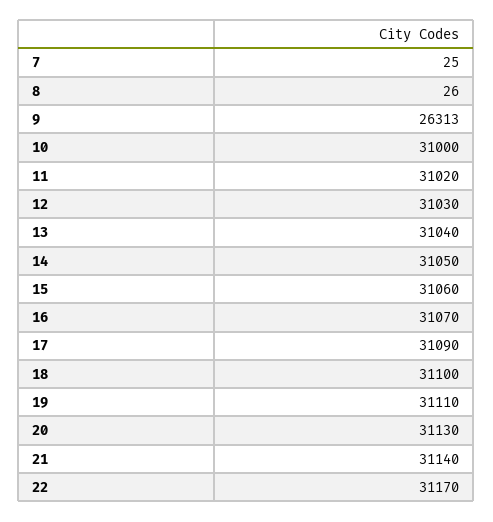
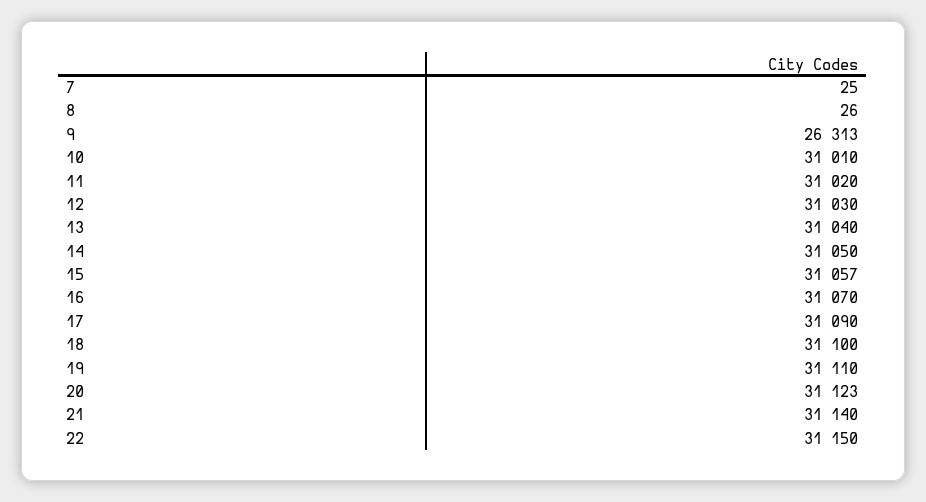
10: 31000 -> 31010
15: 31060 -> 31057
20: 31130 -> 31123
22: 31170 -> 31150

